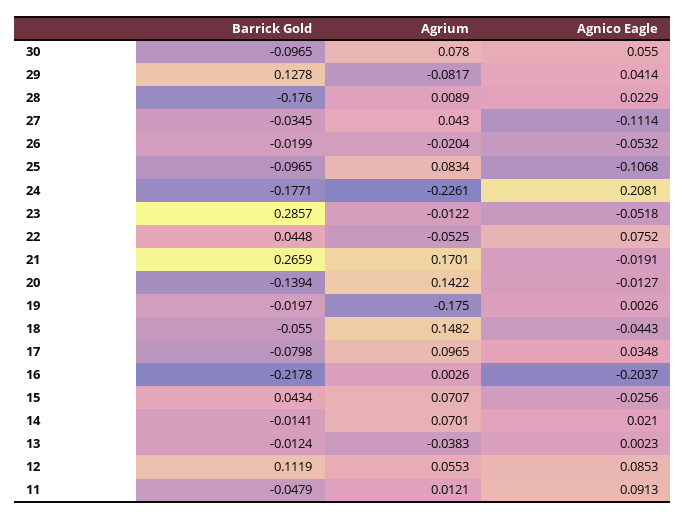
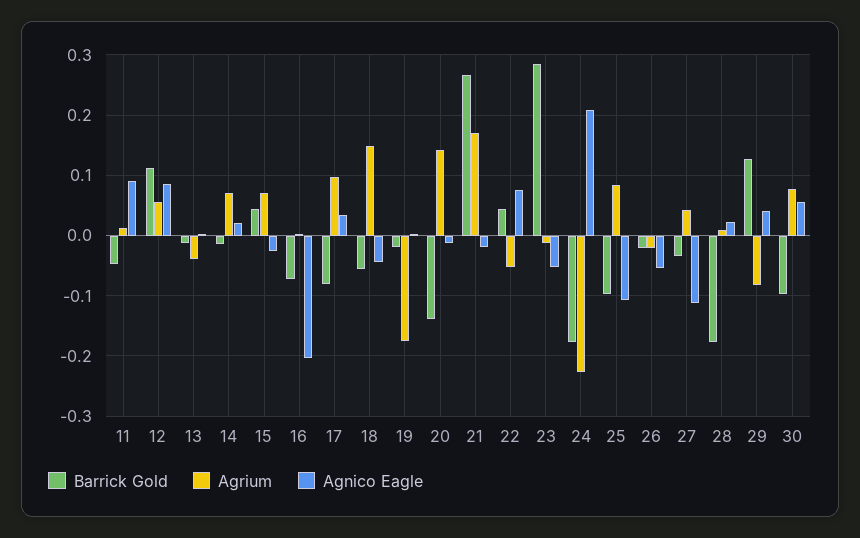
Barrick Gold, 16: -0.2178 -> -0.07

